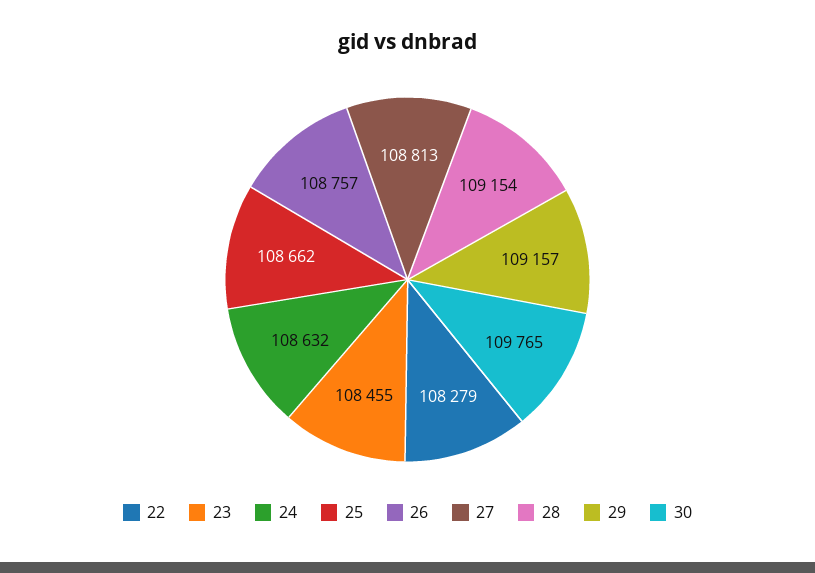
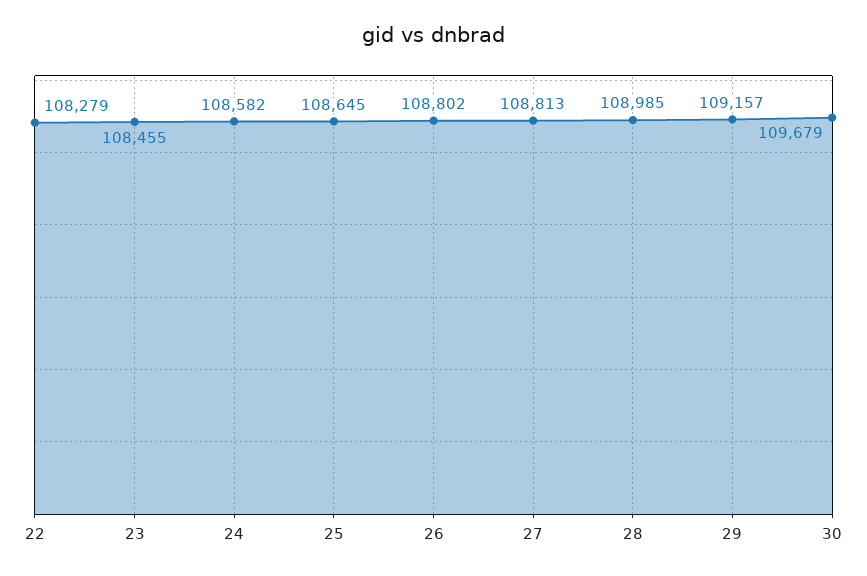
24: 108632 -> 108582
25: 108662 -> 108645
26: 108757 -> 108802
28: 109154 -> 108985
30: 109765 -> 109679

